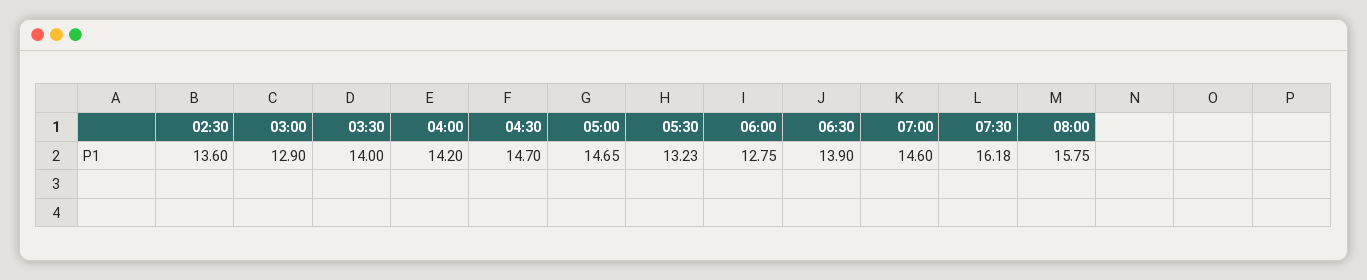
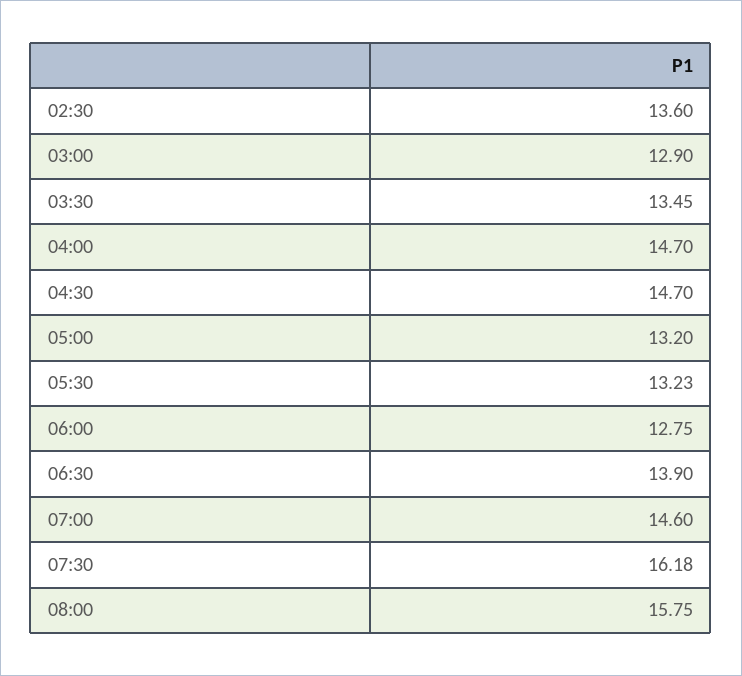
03:30: 14 -> 13.45
04:00: 14.2 -> 14.7
05:00: 14.65 -> 13.2

